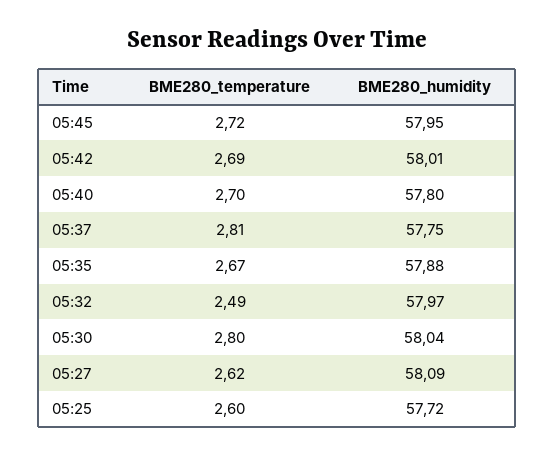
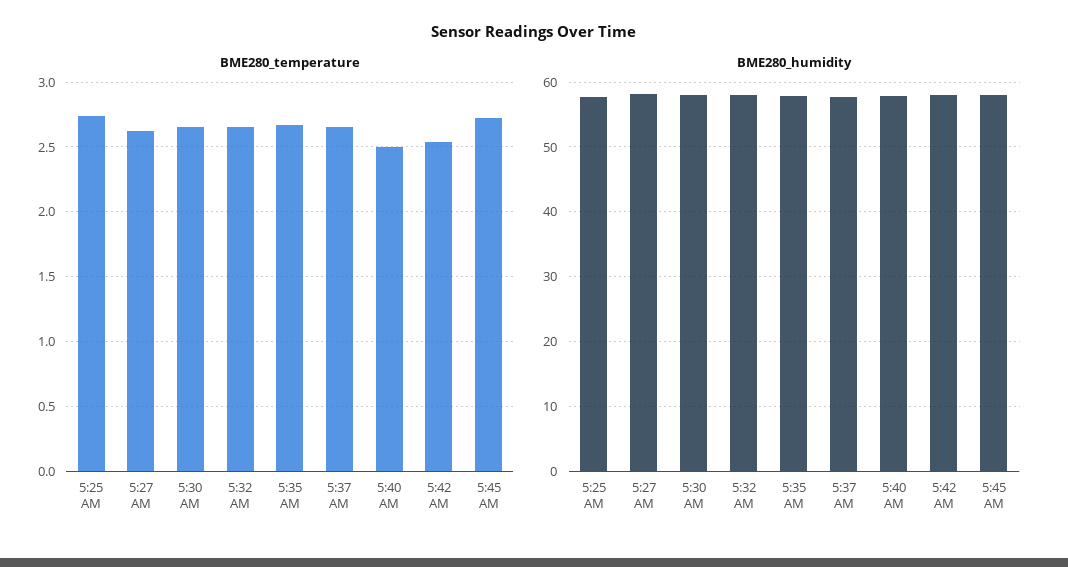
BME280_temperature, 05:42: 2.69 -> 2.55
BME280_temperature, 05:40: 2.7 -> 2.5
BME280_temperature, 05:37: 2.81 -> 2.65
BME280_temperature, 05:32: 2.49 -> 2.65
BME280_temperature, 05:30: 2.8 -> 2.65
BME280_temperature, 05:25: 2.6 -> 2.75

